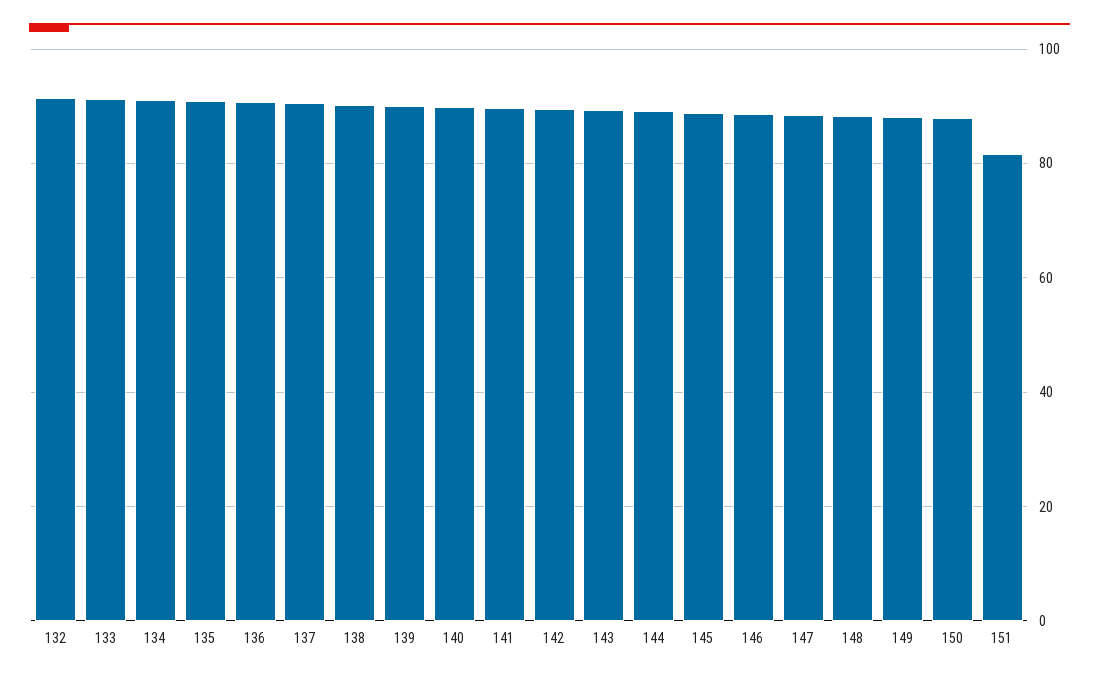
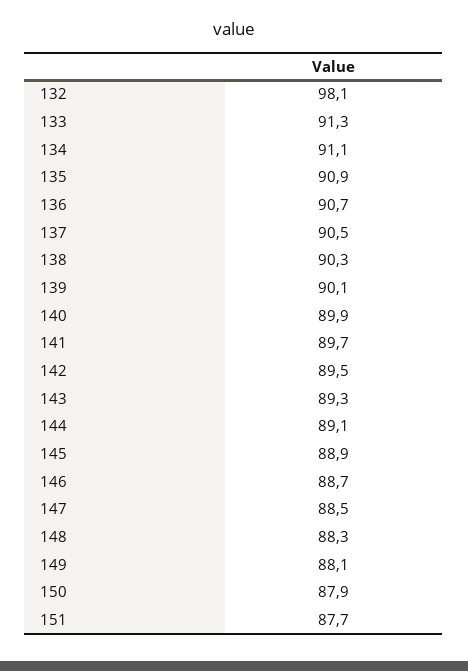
132: 92 -> 98.1
151: 82 -> 87.7

